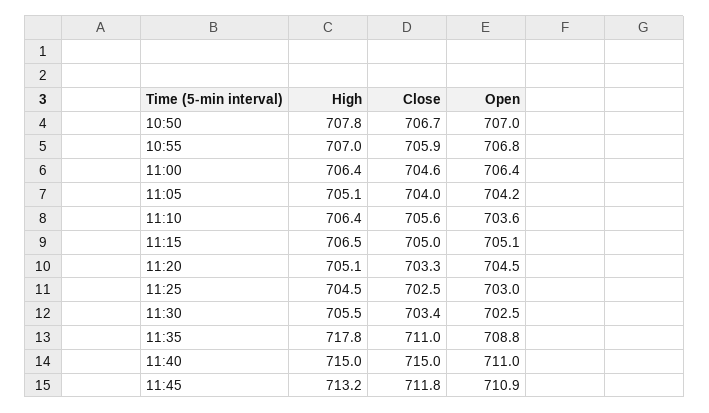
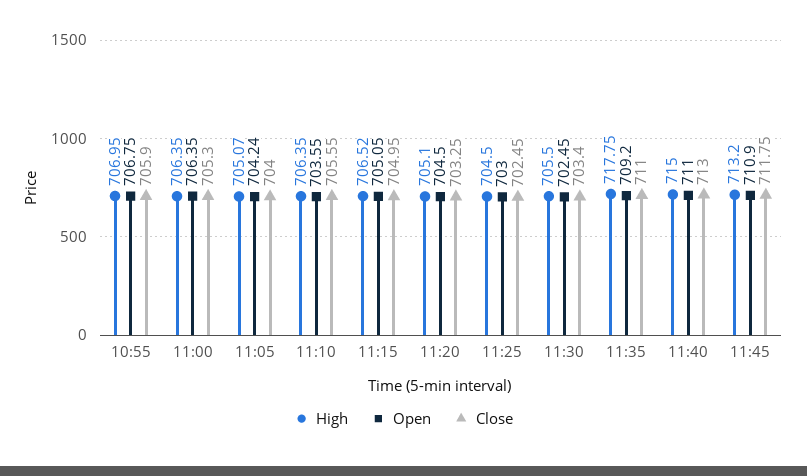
High, 10:50: 707.8 -> none
Close, 10:50: 706.7 -> none
Open, 10:50: 707 -> none
Close, 11:00: 704.6 -> 705.3
Open, 11:35: 708.8 -> 709.2
Close, 11:40: 715 -> 713

